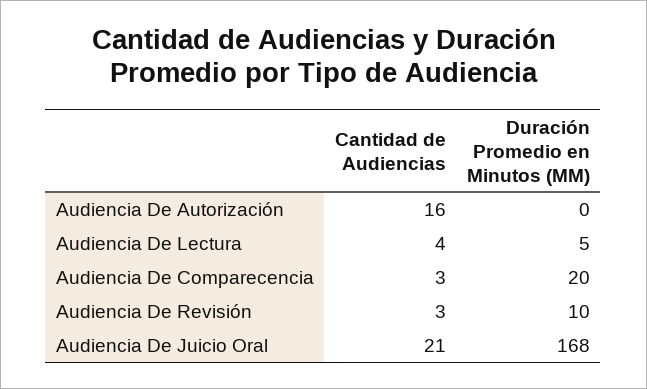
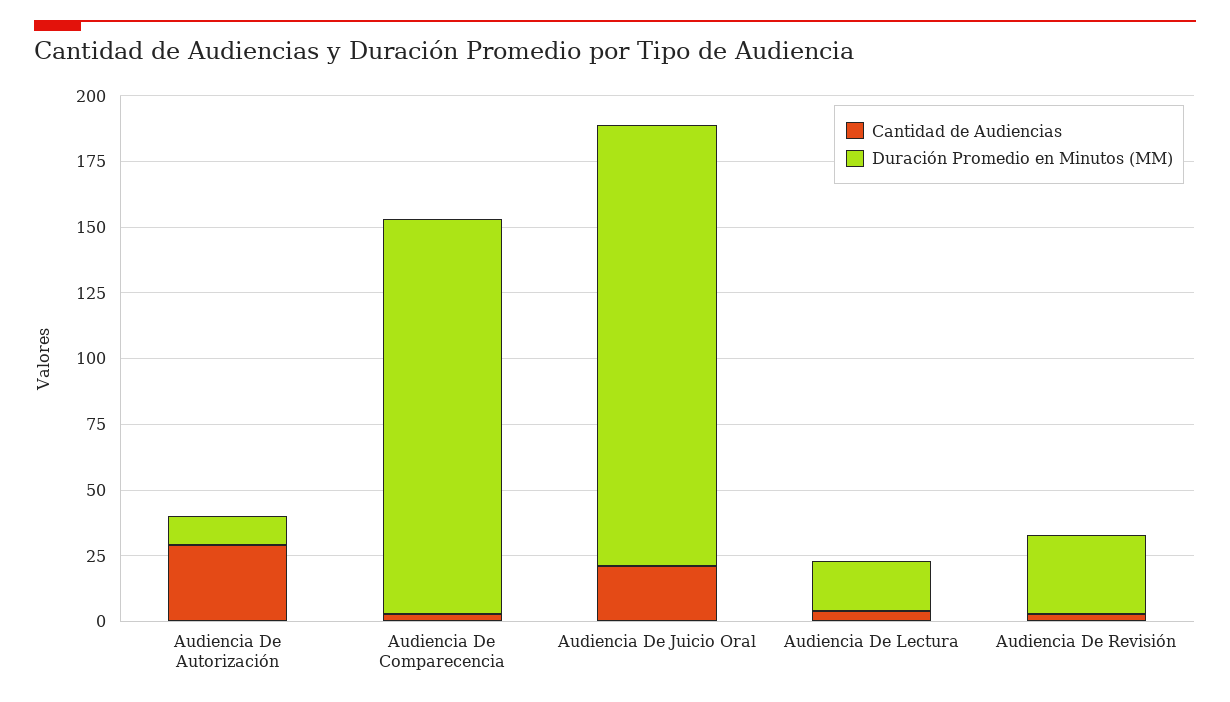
Cantidad de Audiencias, Audiencia De Autorización: 16 -> 30
Duración Promedio en Minutos (MM), Audiencia De Autorización: 0 -> 10
Duración Promedio en Minutos (MM), Audiencia De Lectura: 5 -> 20
Duración Promedio en Minutos (MM), Audiencia De Comparecencia: 20 -> 150
Duración Promedio en Minutos (MM), Audiencia De Revisión: 10 -> 30

